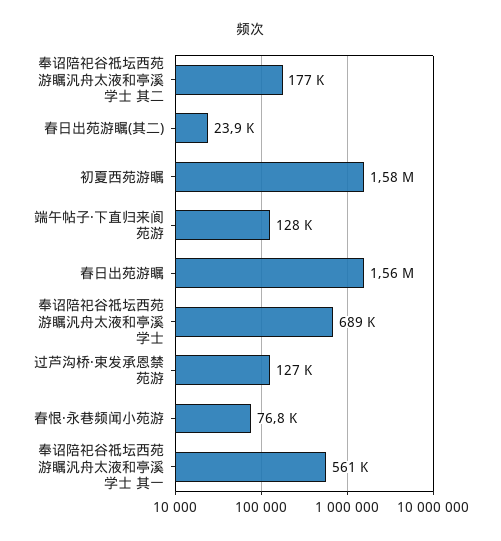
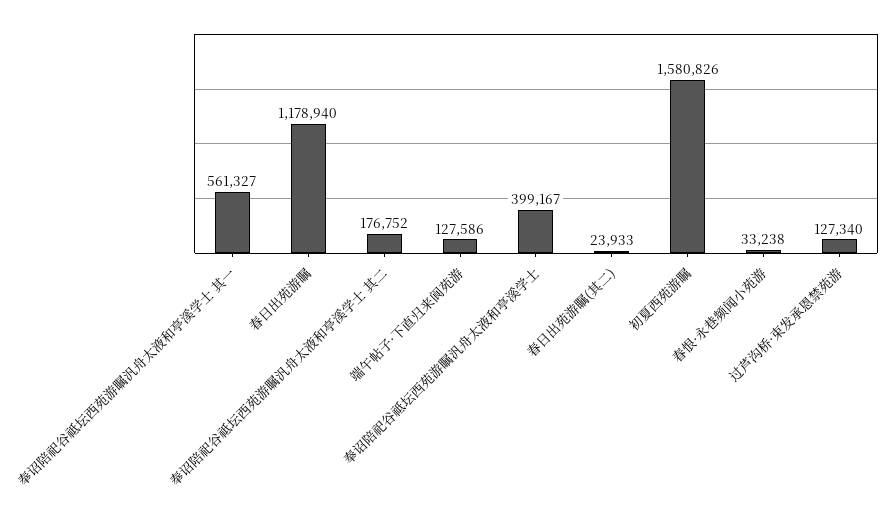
春日出苑游瞩: 1560000 -> 1178940
奉诏陪祀谷祗坛西苑游瞩汎舟太液和亭溪学士: 689000 -> 399167
春恨·永巷频闻小苑游: 76800 -> 33238

